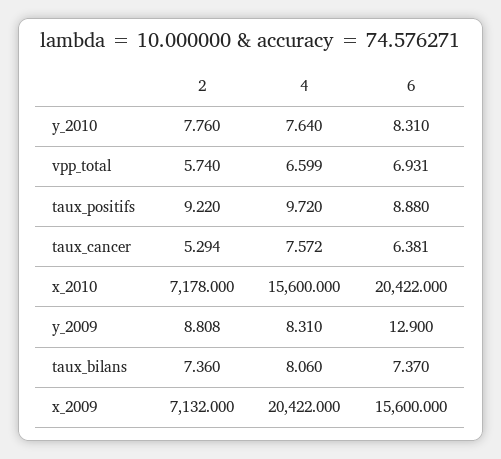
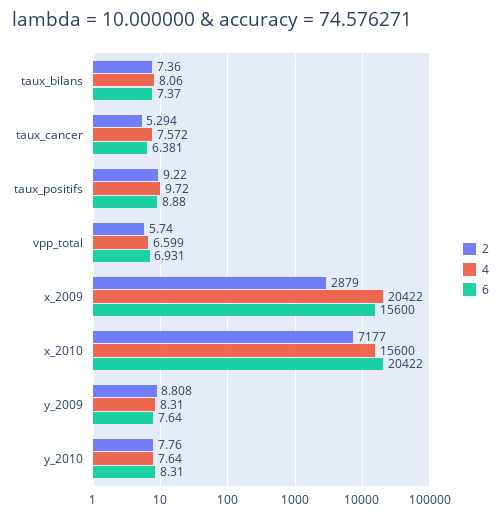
2, x_2010: 7178 -> 7177
6, y_2009: 12.9 -> 7.64
2, x_2009: 7132 -> 2879

